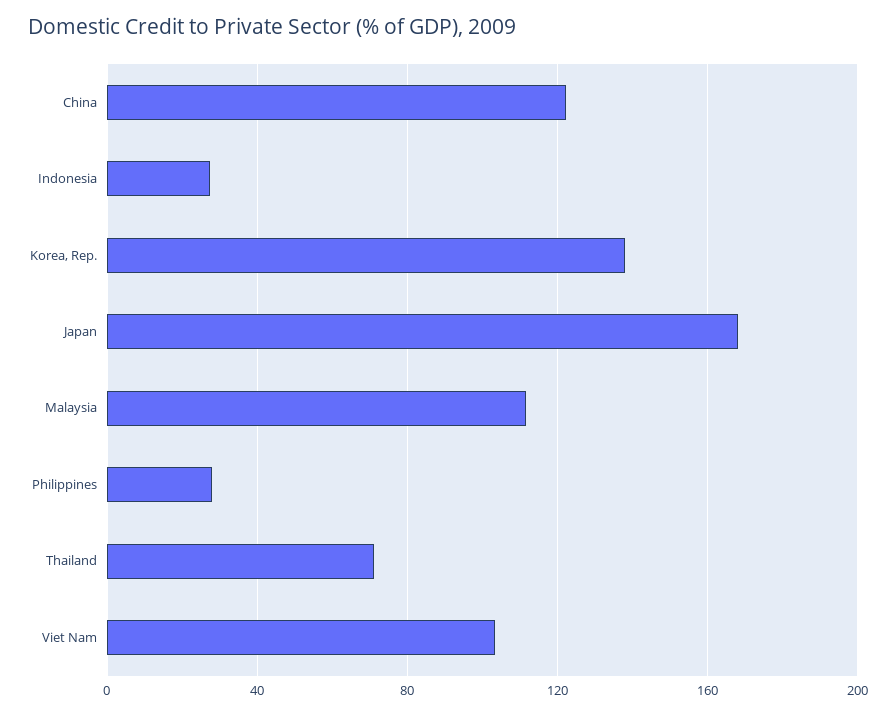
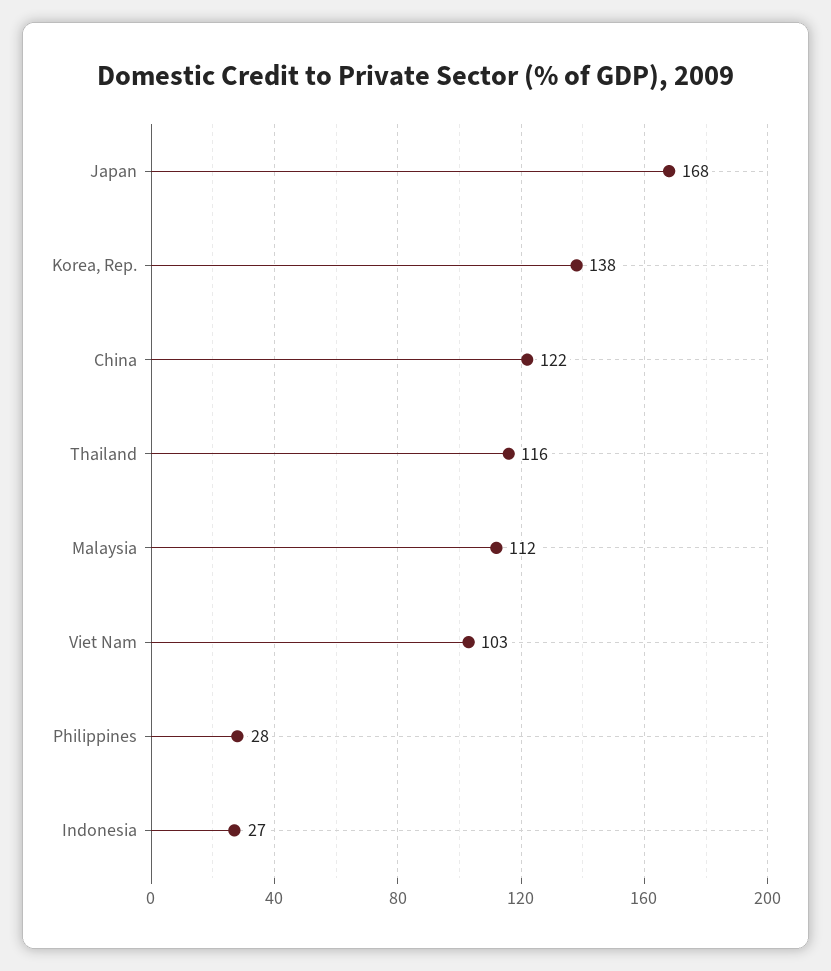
Thailand: 70 -> 116

